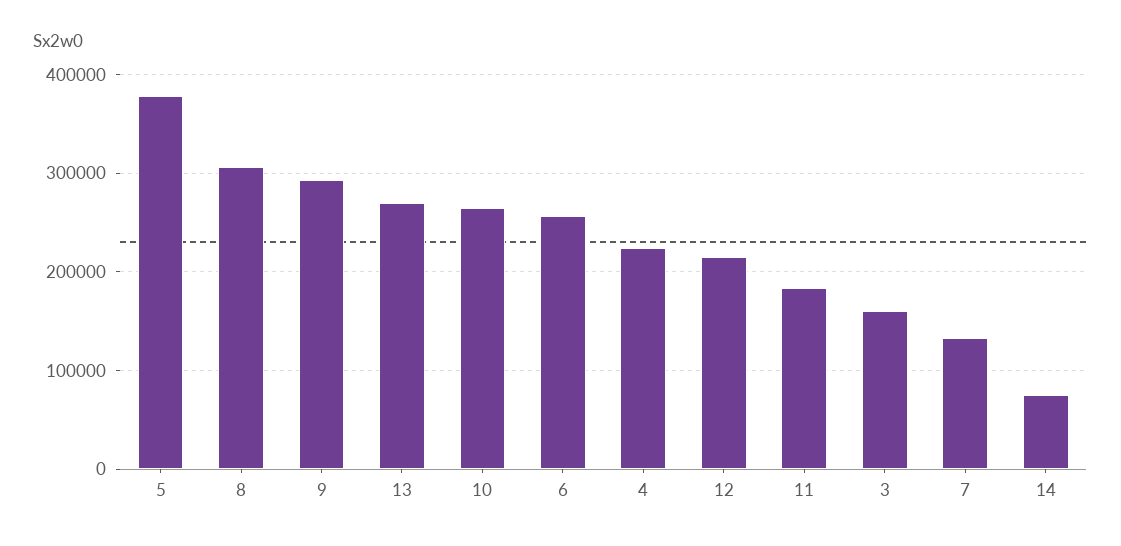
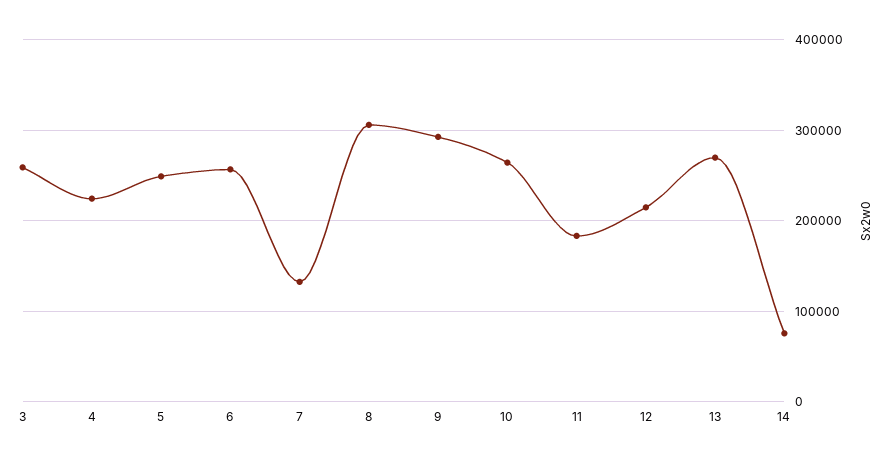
5: 380000 -> 250000
3: 160000 -> 260000

